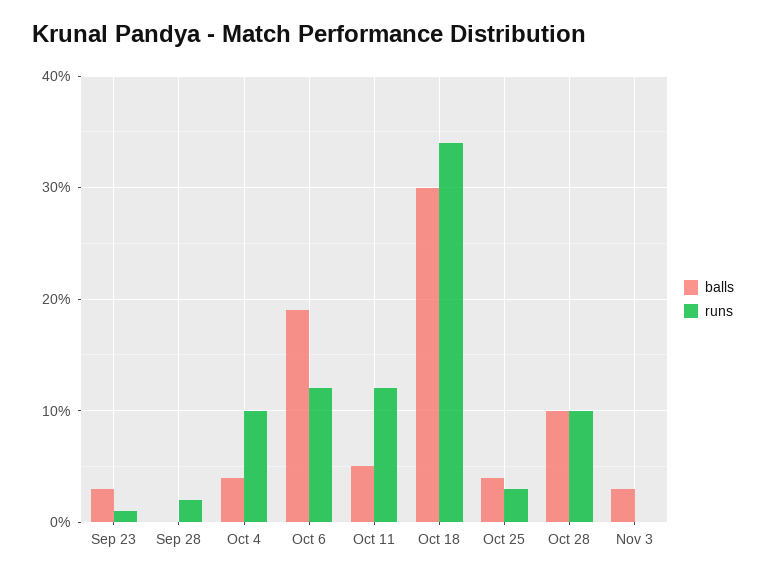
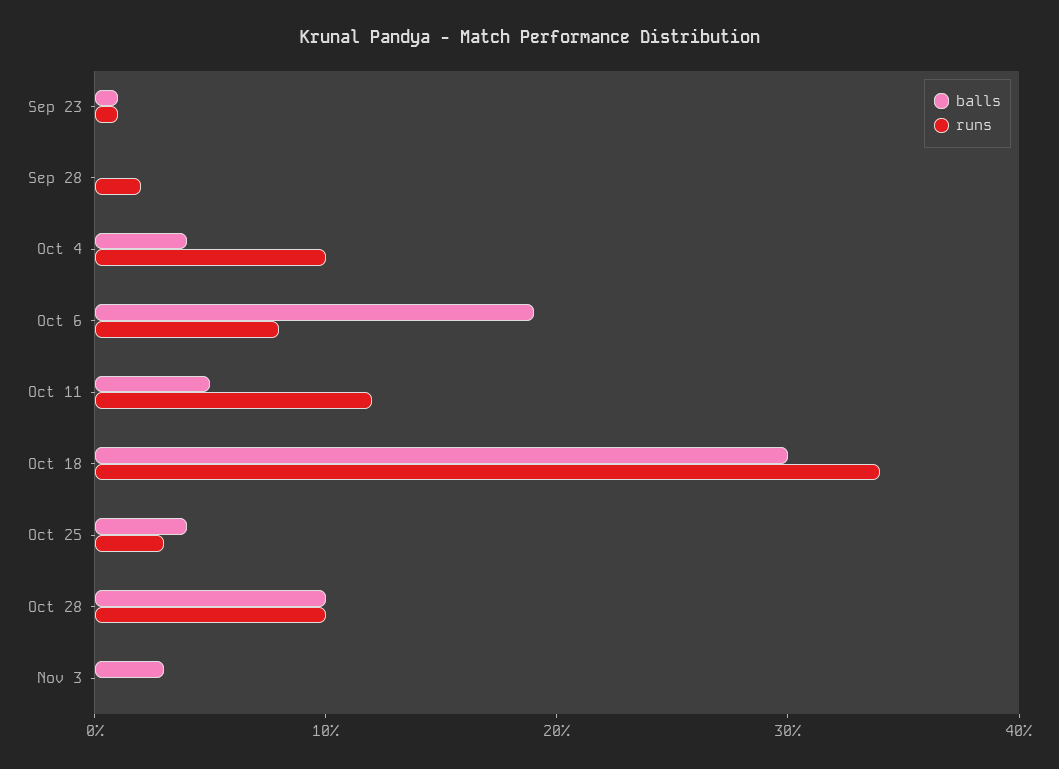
balls, Sep 23: 3 -> 1
runs, Oct 6: 12 -> 8

